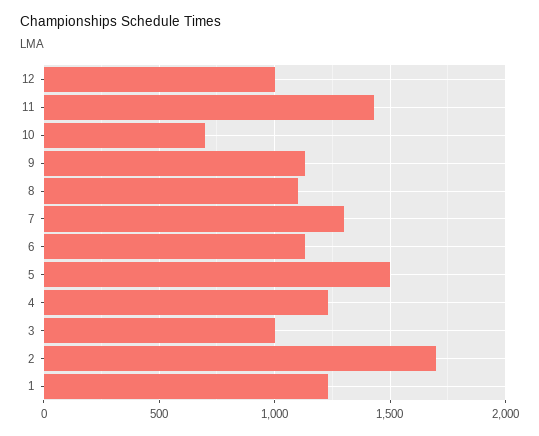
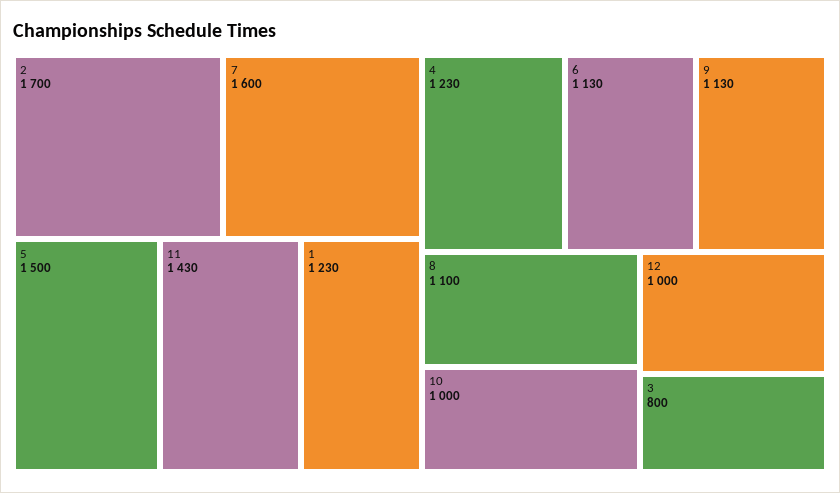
10: 700 -> 1000
7: 1300 -> 1600
3: 1000 -> 800

